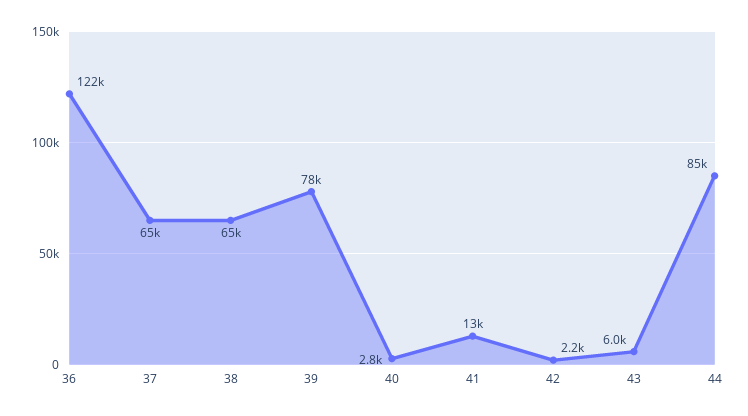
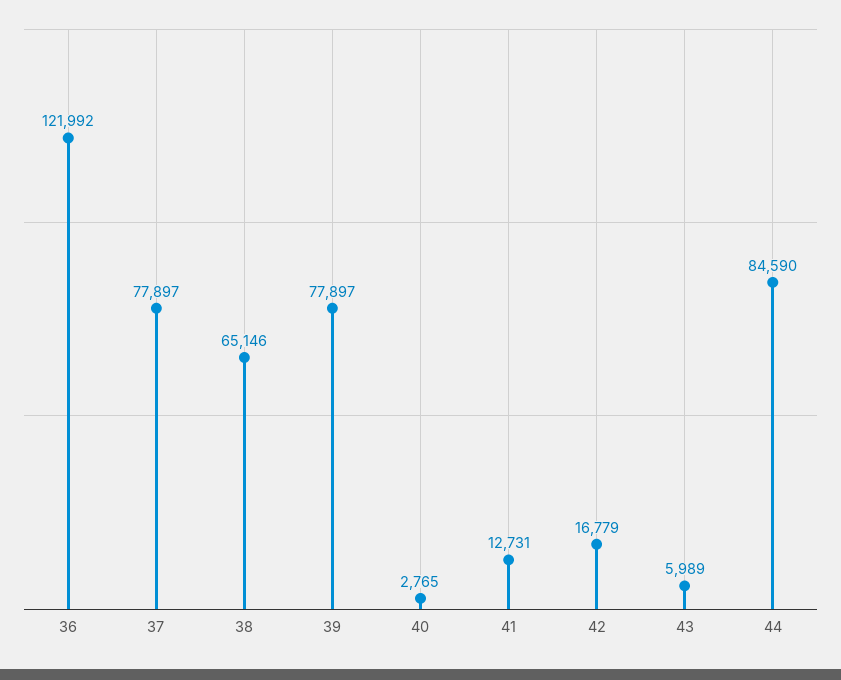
37: 65000 -> 77897
42: 2200 -> 16779

